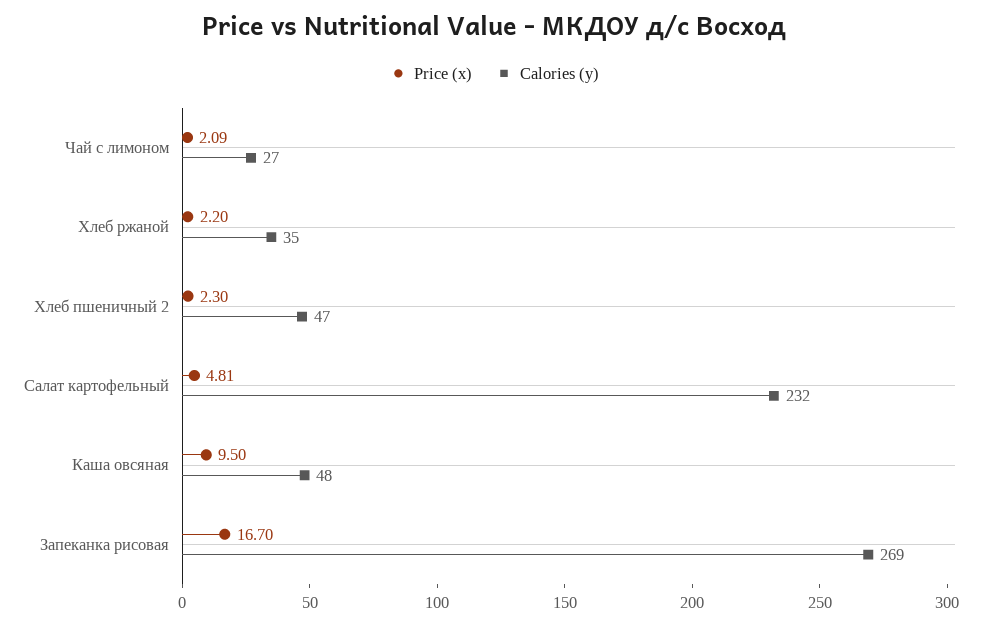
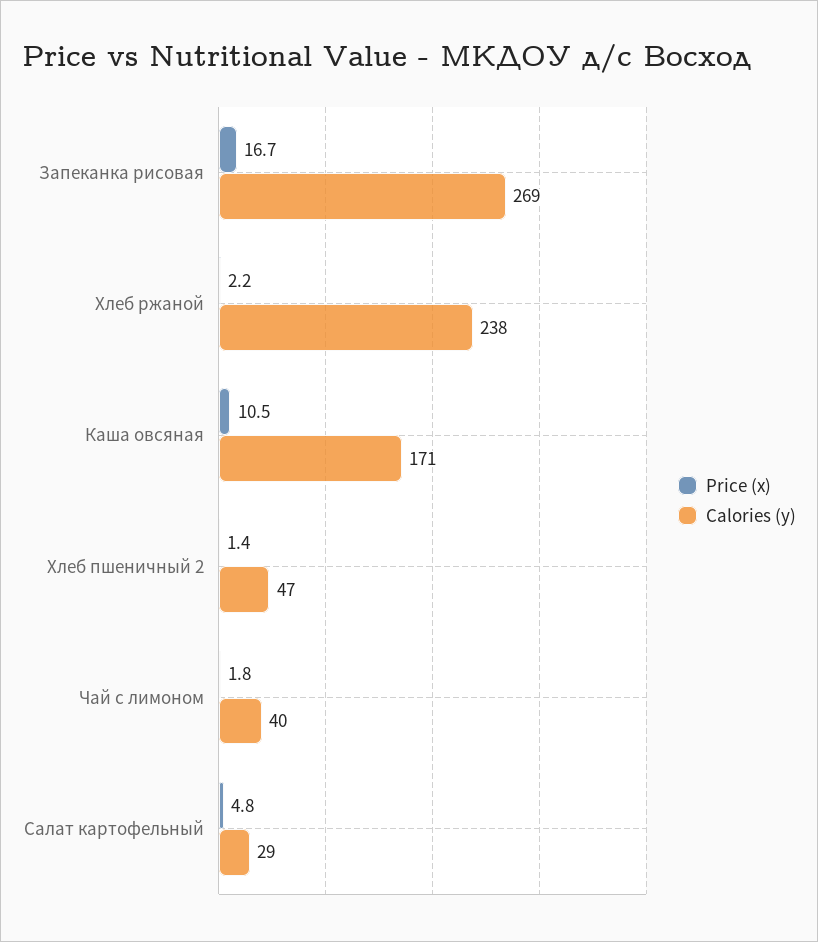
Price (x), Чай с лимоном: 2.09 -> 1.8
Calories (y), Чай с лимоном: 27 -> 40
Calories (y), Хлеб ржаной: 35 -> 238
Price (x), Хлеб пшеничный 2: 2.3 -> 1.4
Calories (y), Салат картофельный: 232 -> 29
Price (x), Каша овсяная: 9.5 -> 10.5
Calories (y), Каша овсяная: 48 -> 171

